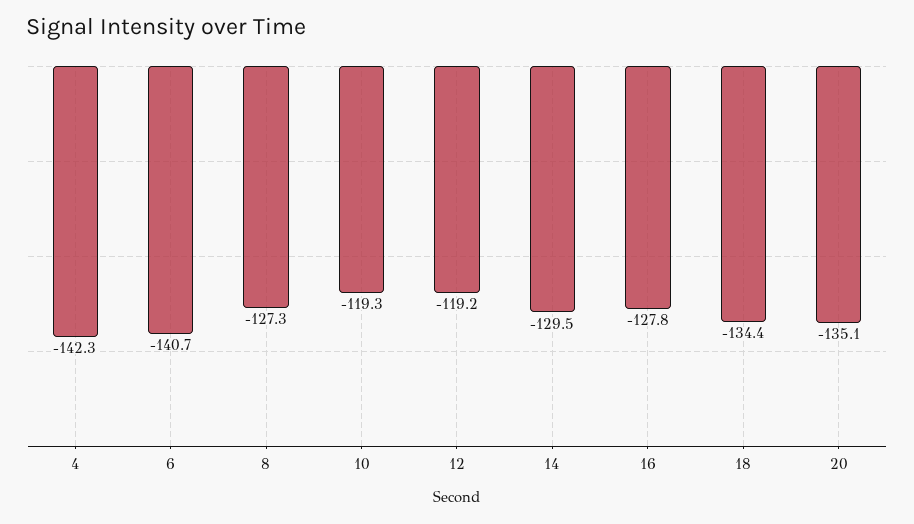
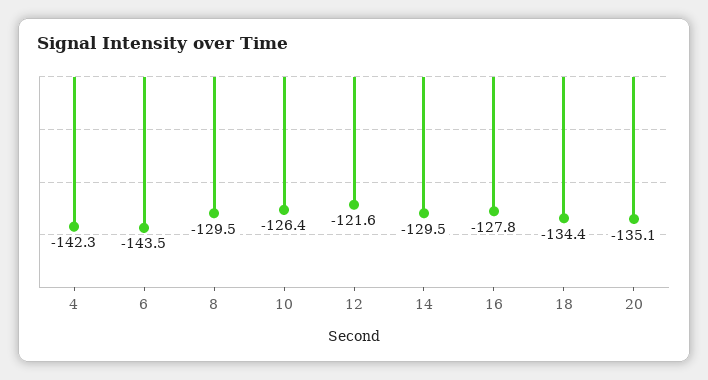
6: -140.7 -> -143.5
8: -127.3 -> -129.5
10: -119.3 -> -126.4
12: -119.2 -> -121.6

